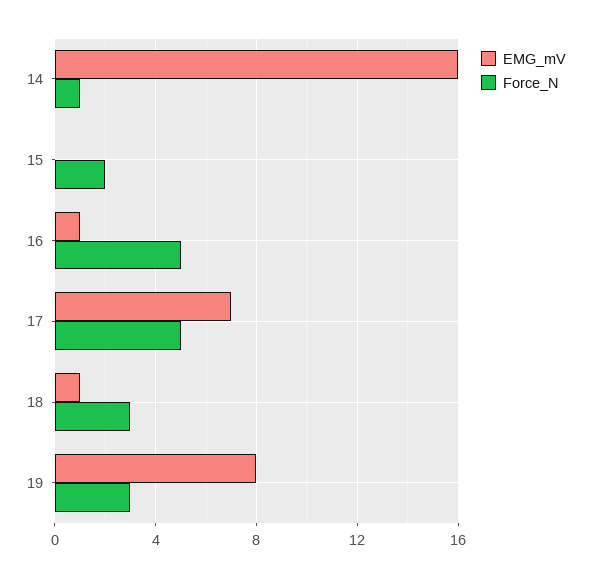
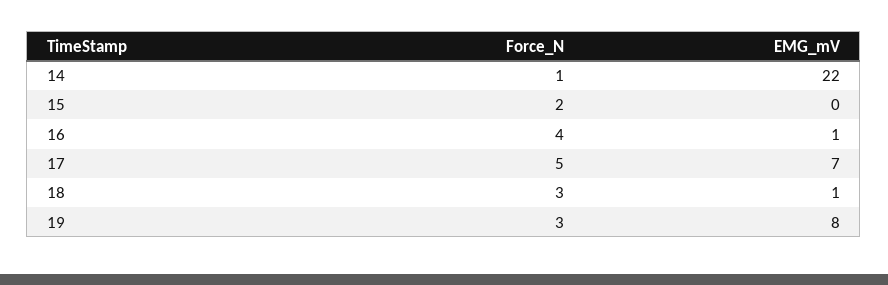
EMG_mV, 14: 16 -> 22
Force_N, 16: 5 -> 4

